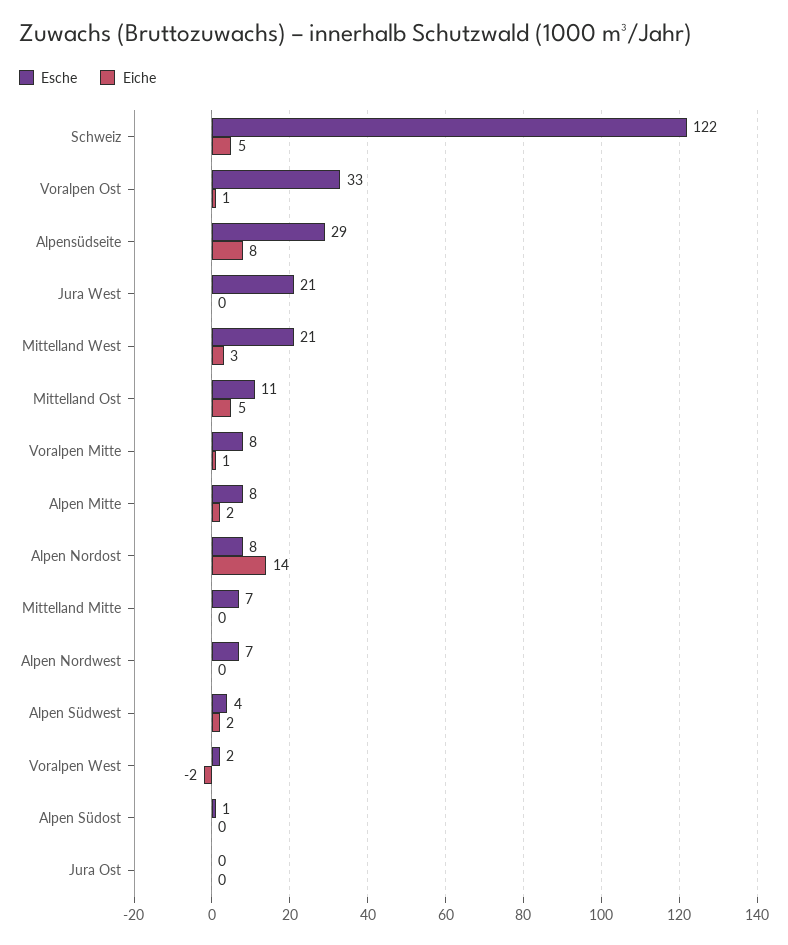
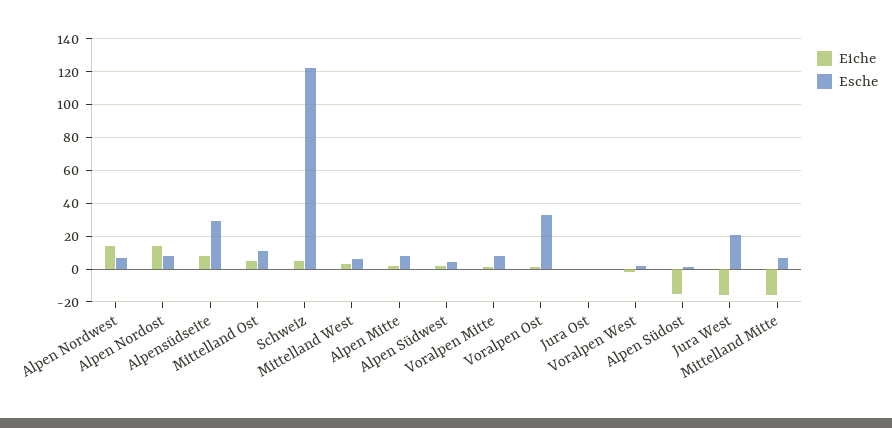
Eiche, Jura West: 0 -> -15
Esche, Mittelland West: 21 -> 5
Eiche, Mittelland Mitte: 0 -> -15
Eiche, Alpen Nordwest: 0 -> 15
Eiche, Alpen Südost: 0 -> -15

